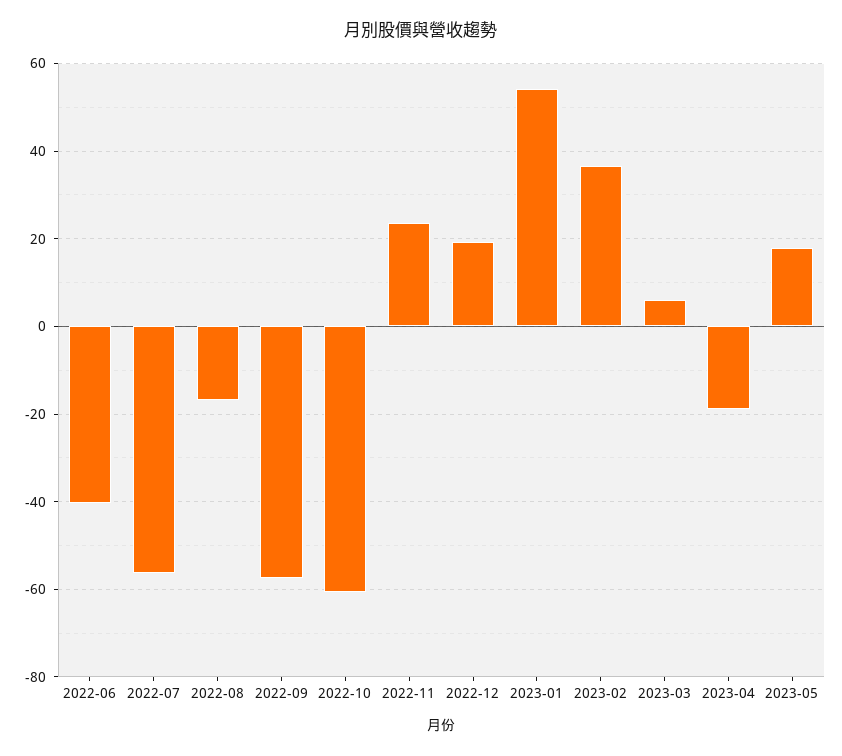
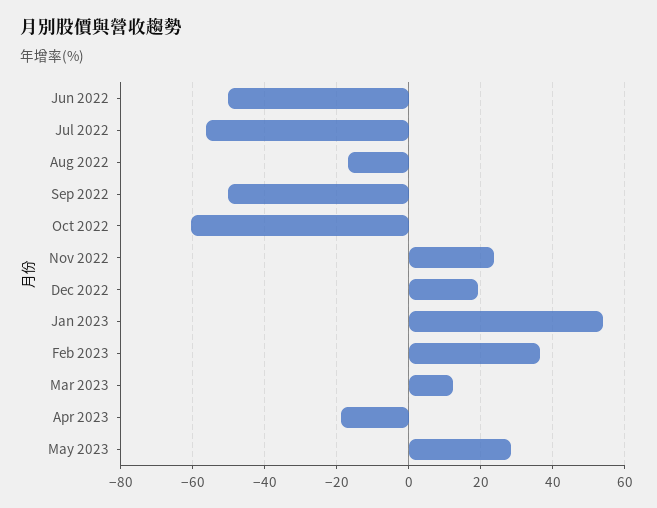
2022-06: -40 -> -50
2022-09: -58 -> -50
2023-03: 6 -> 12
2023-05: 18 -> 28

